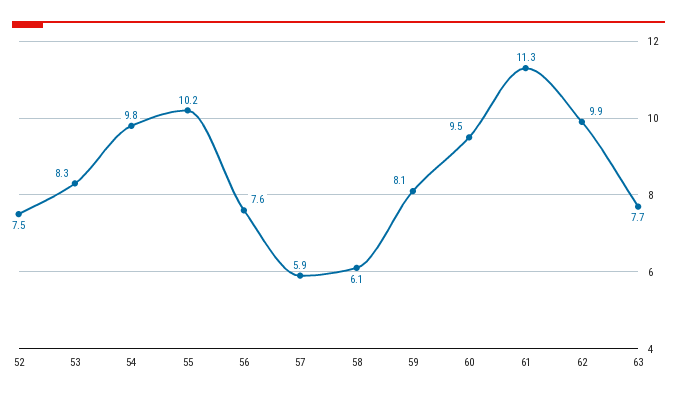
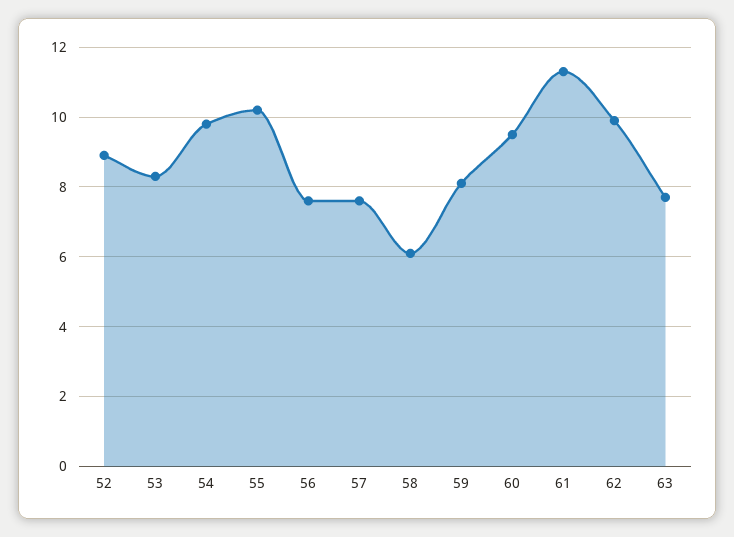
52: 7.5 -> 9
57: 5.9 -> 7.5

